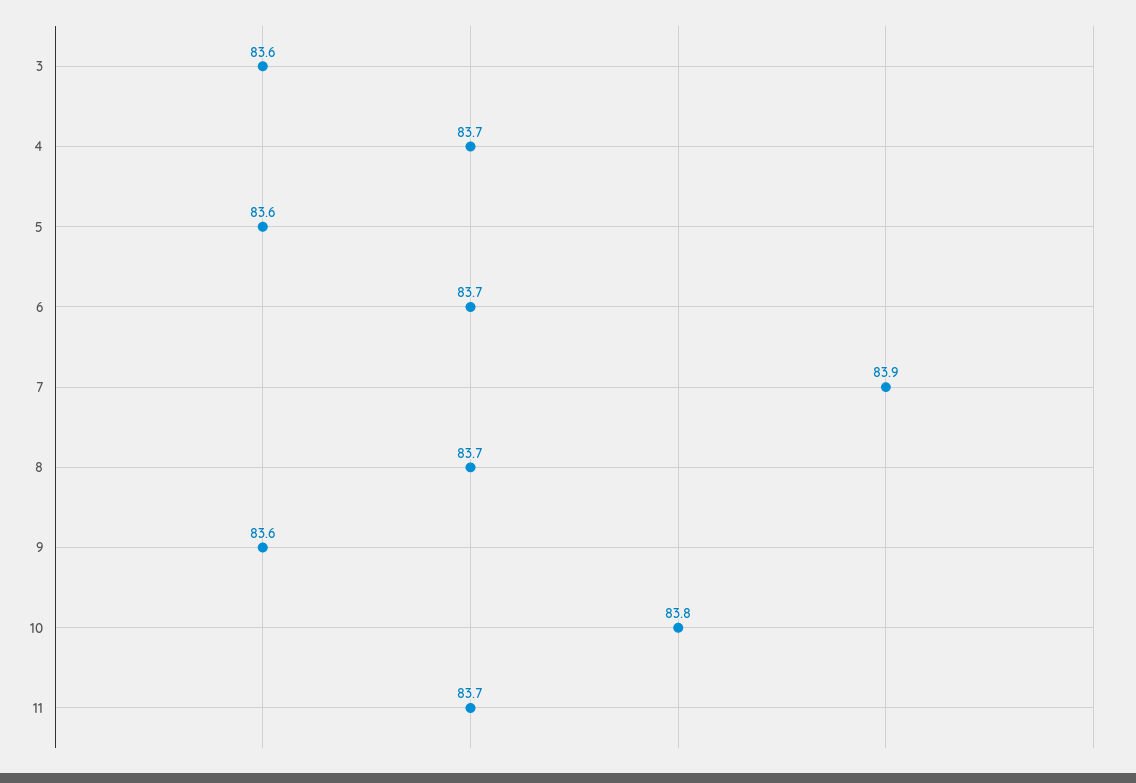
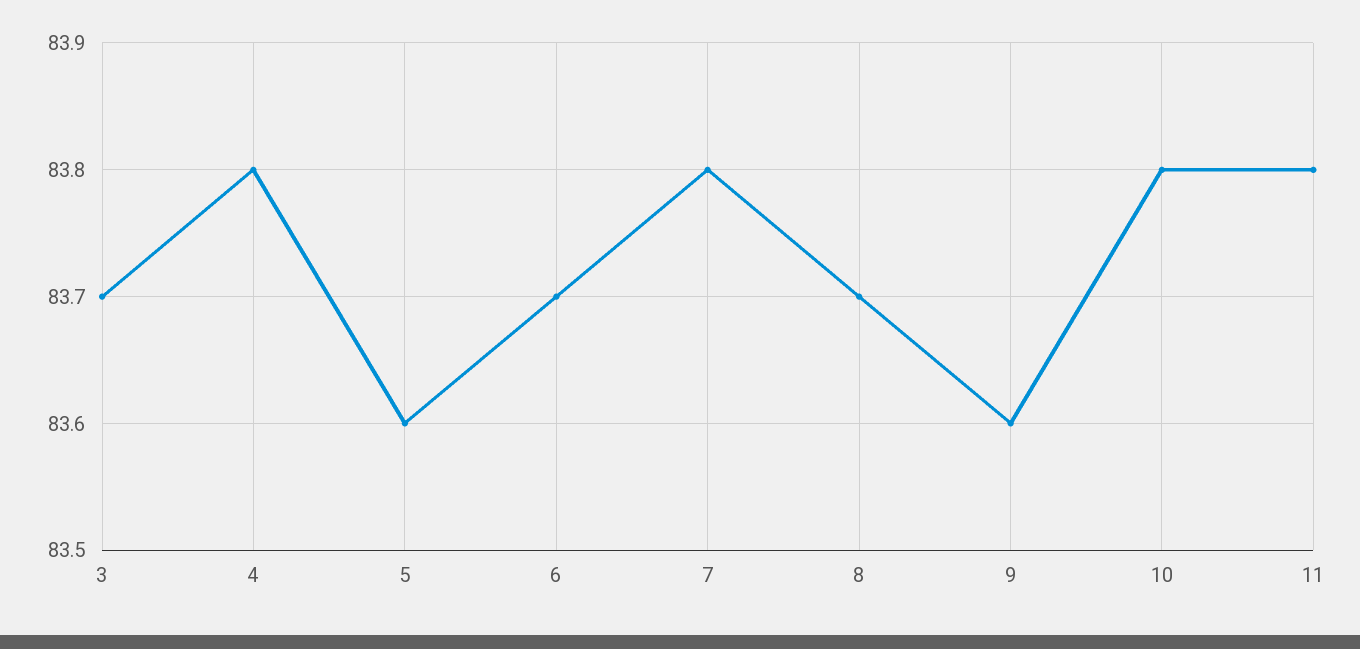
3: 83.6 -> 83.7
4: 83.7 -> 83.8
7: 83.9 -> 83.8
11: 83.7 -> 83.8

